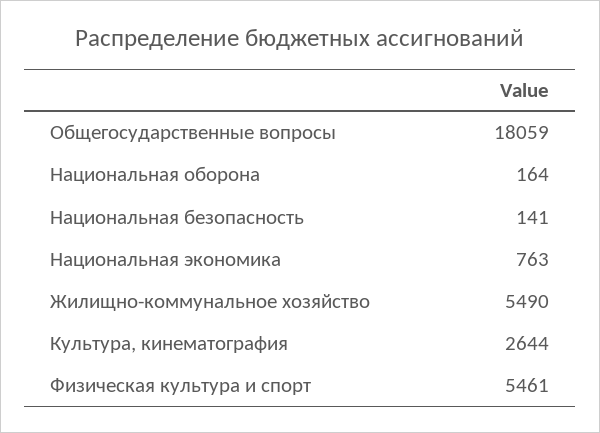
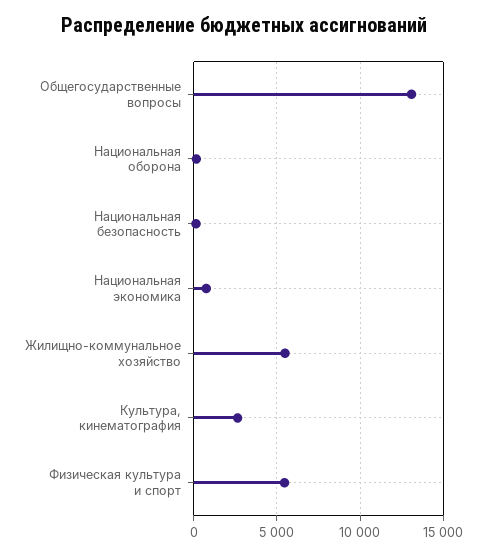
Общегосударственные вопросы: 18059 -> 13000

